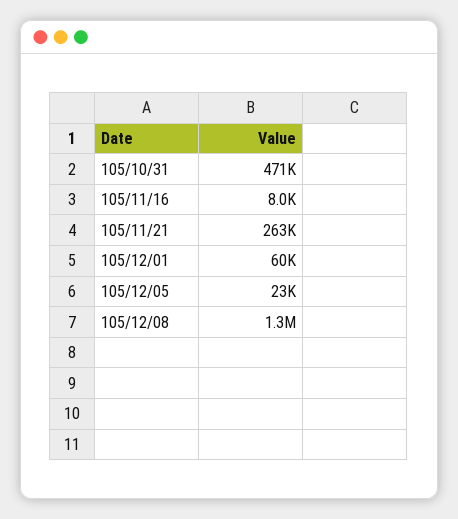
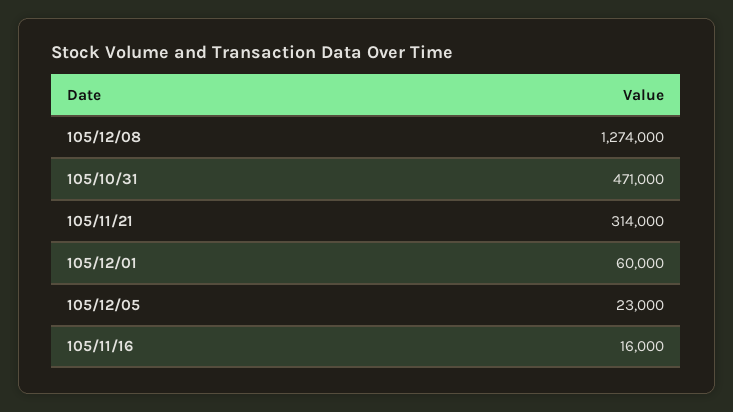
105/11/16: 8000 -> 16000
105/11/21: 263000 -> 314000

